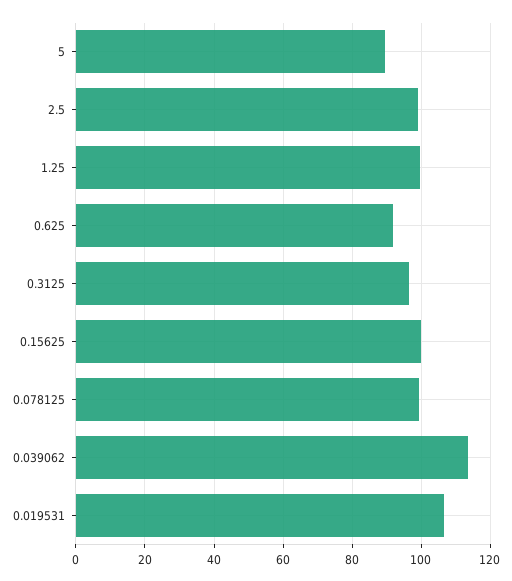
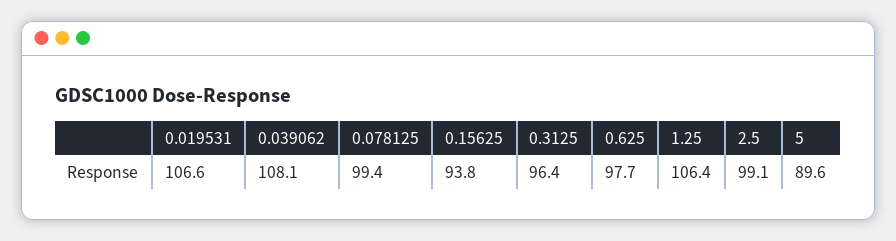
1.25: 100 -> 106.4
0.625: 92 -> 97.7
0.15625: 100 -> 93.8
0.039062: 114 -> 108.1

